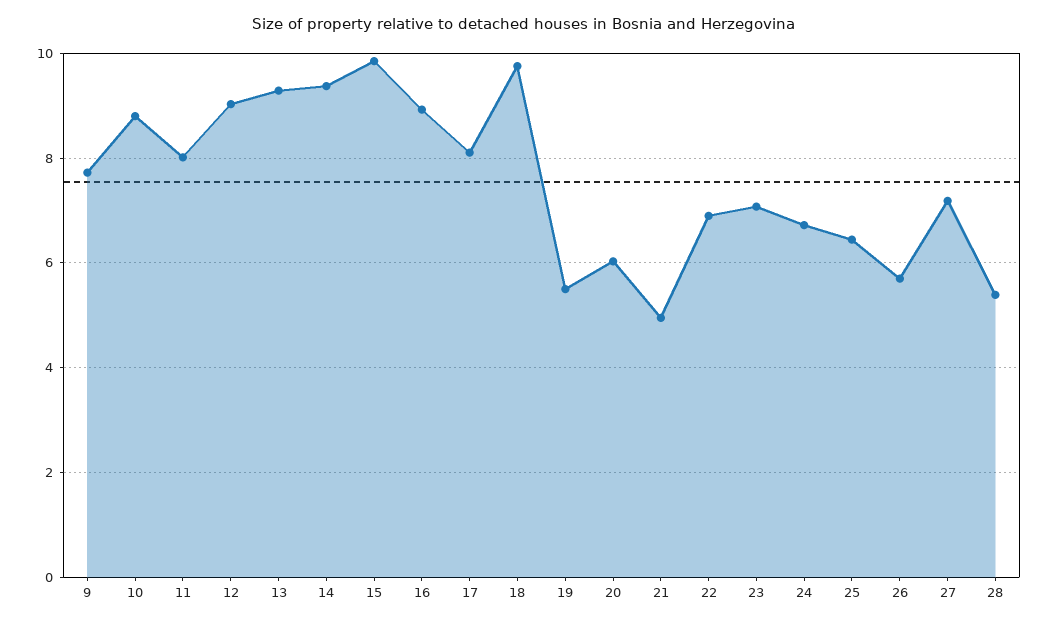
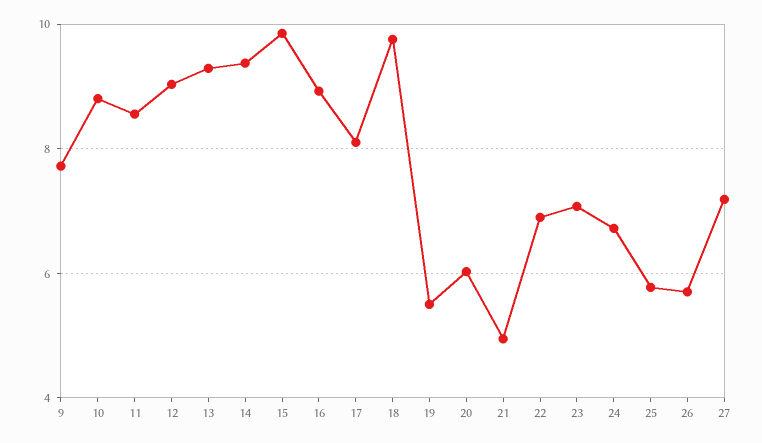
11: 8 -> 8.6
25: 6.4 -> 5.8
28: 5.4 -> none

